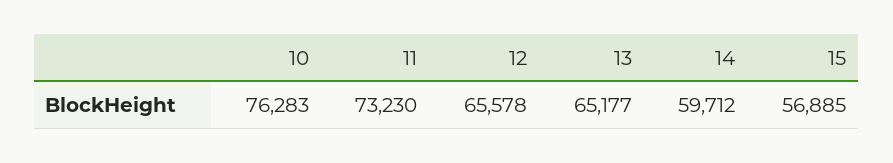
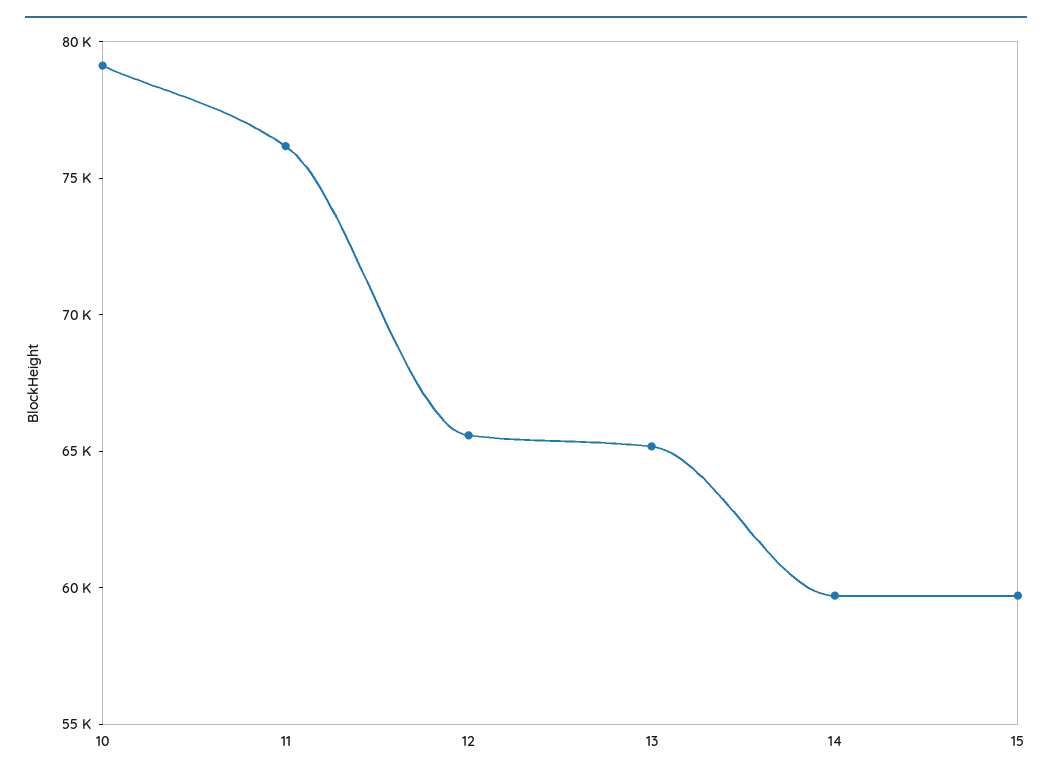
10: 76283 -> 79000
11: 73230 -> 76000
15: 56885 -> 60000

